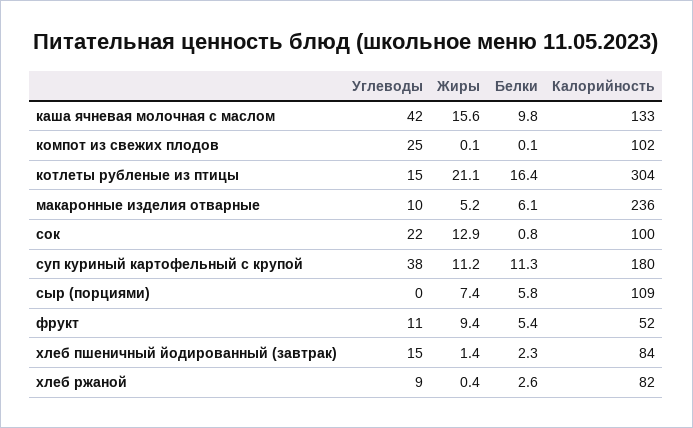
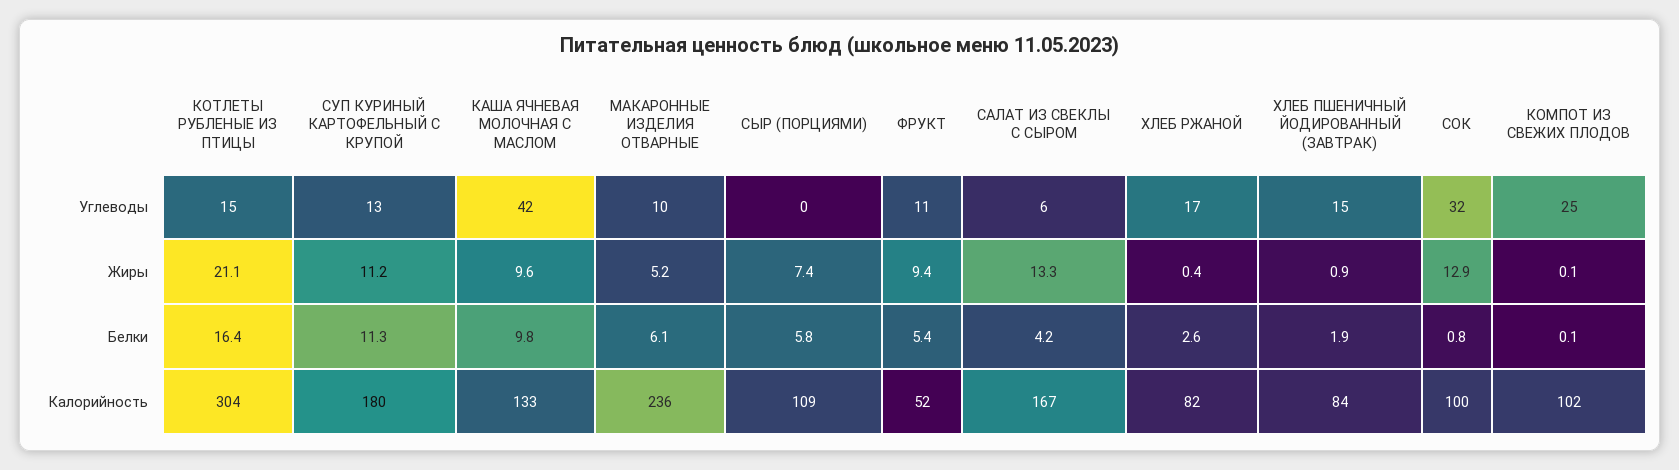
Жиры, каша ячневая молочная с маслом: 15.6 -> 9.6
Углеводы, сок: 22 -> 32
Углеводы, суп куриный картофельный с крупой: 38 -> 13
Жиры, хлеб пшеничный йодированный (завтрак): 1.4 -> 0.9
Белки, хлеб пшеничный йодированный (завтрак): 2.3 -> 1.9
Углеводы, хлеб ржаной: 9 -> 17
Углеводы, САЛАТ ИЗ СВЕКЛЫ С СЫРОМ: none -> 6
Жиры, САЛАТ ИЗ СВЕКЛЫ С СЫРОМ: none -> 13.3
Белки, САЛАТ ИЗ СВЕКЛЫ С СЫРОМ: none -> 4.2
Калорийность, САЛАТ ИЗ СВЕКЛЫ С СЫРОМ: none -> 167

